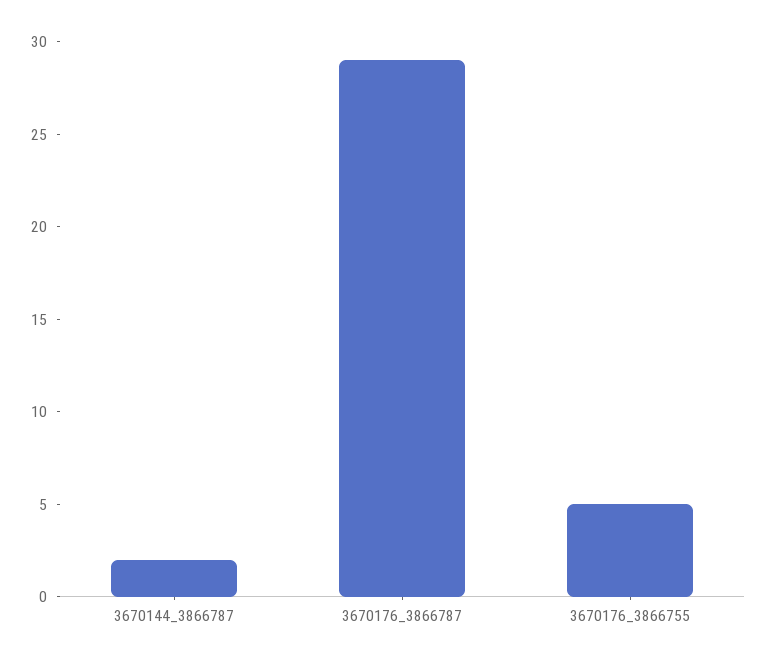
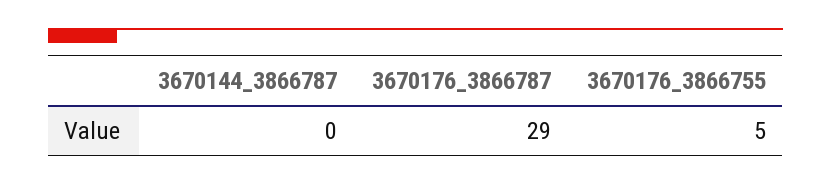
3670144_3866787: 2 -> 0

